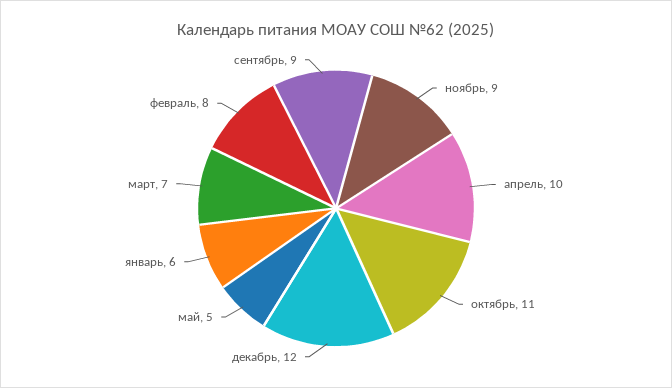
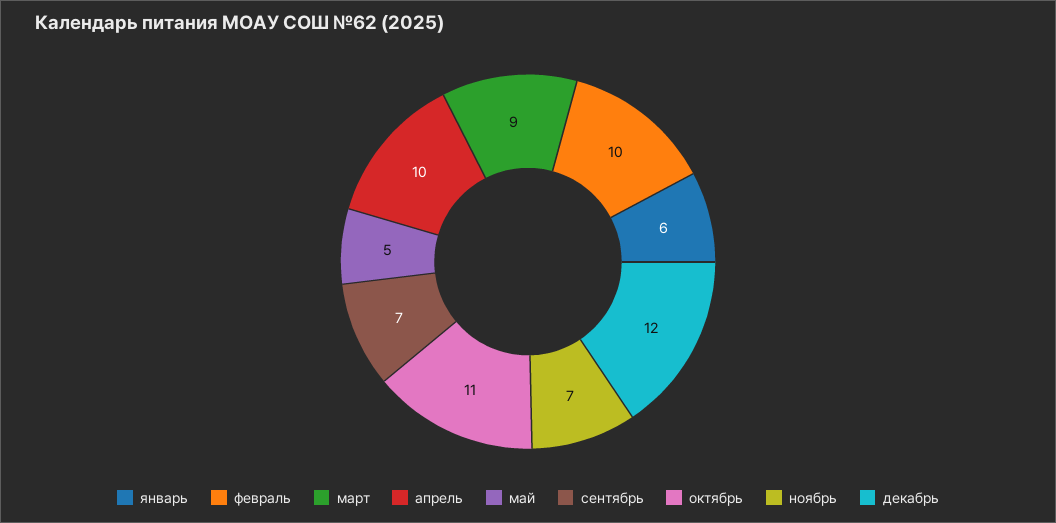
ноябрь: 9 -> 7
март: 7 -> 9
февраль: 8 -> 10
сентябрь: 9 -> 7

